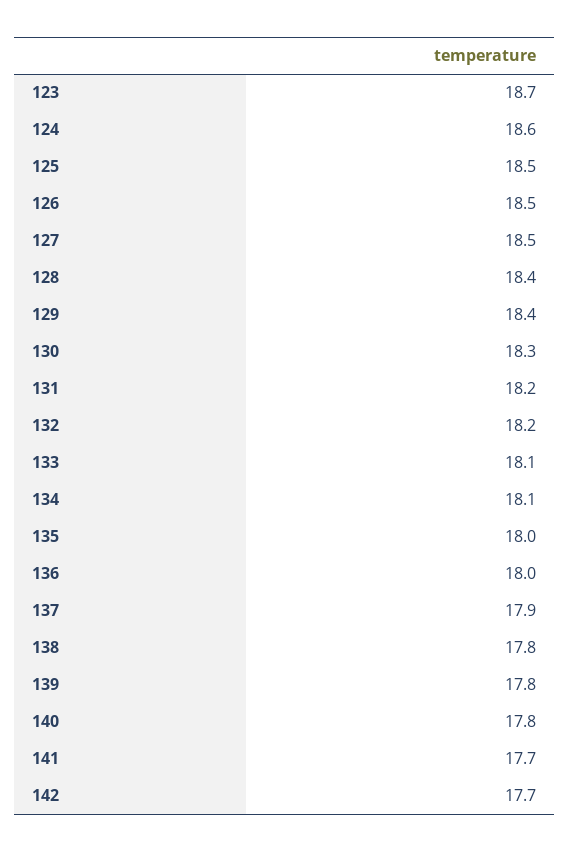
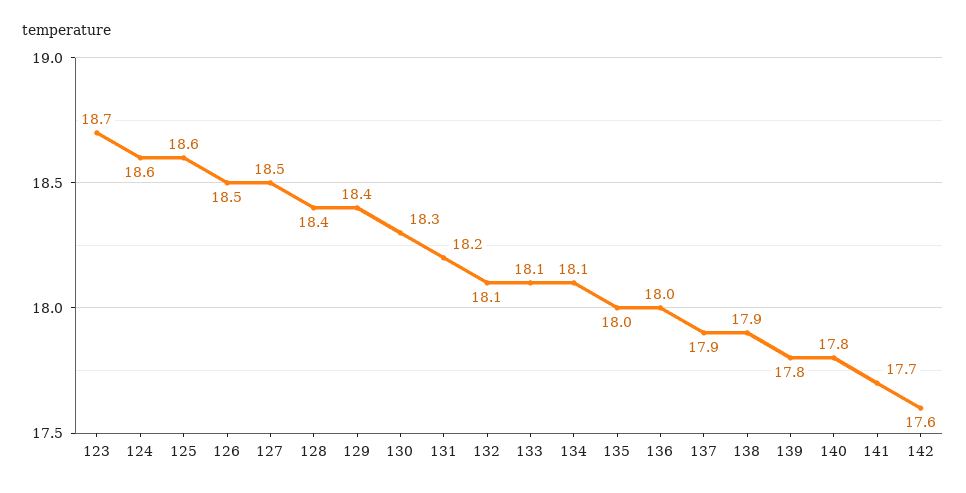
125: 18.5 -> 18.6
132: 18.2 -> 18.1
138: 17.8 -> 17.9
142: 17.7 -> 17.6

